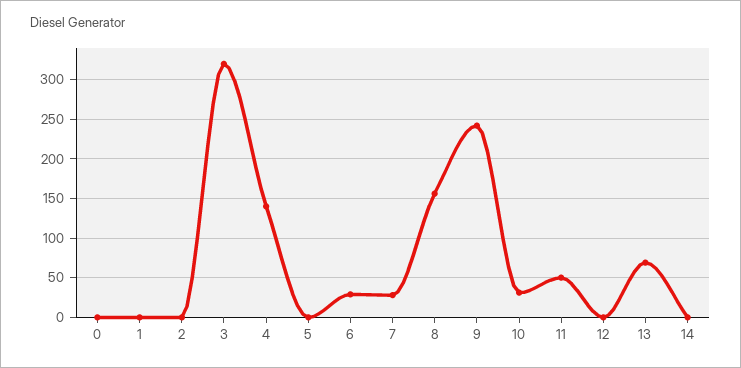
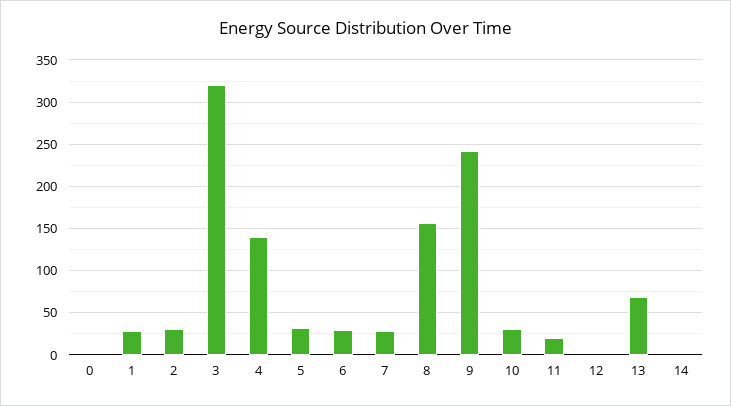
1: 0 -> 30
2: 0 -> 30
5: 0 -> 30
11: 50 -> 20

